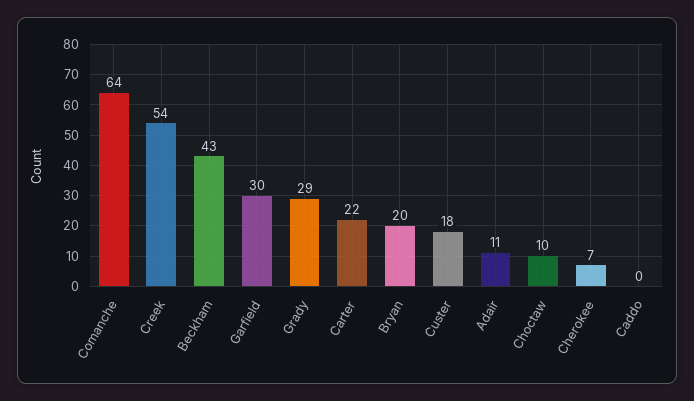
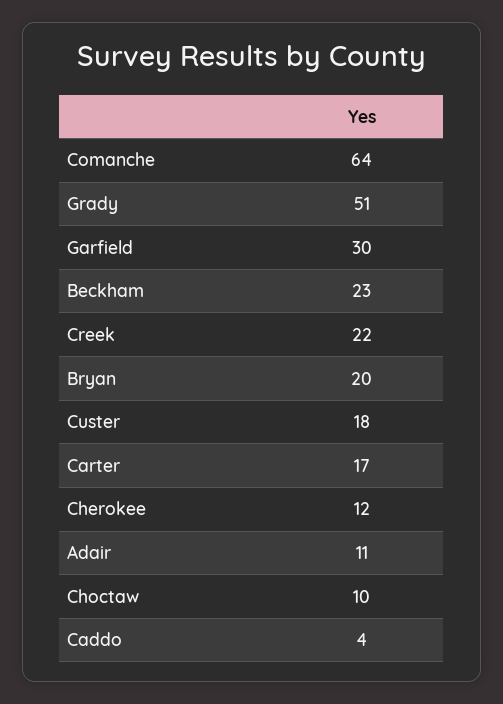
Creek: 54 -> 22
Beckham: 43 -> 23
Grady: 29 -> 51
Carter: 22 -> 17
Cherokee: 7 -> 12
Caddo: 0 -> 4

